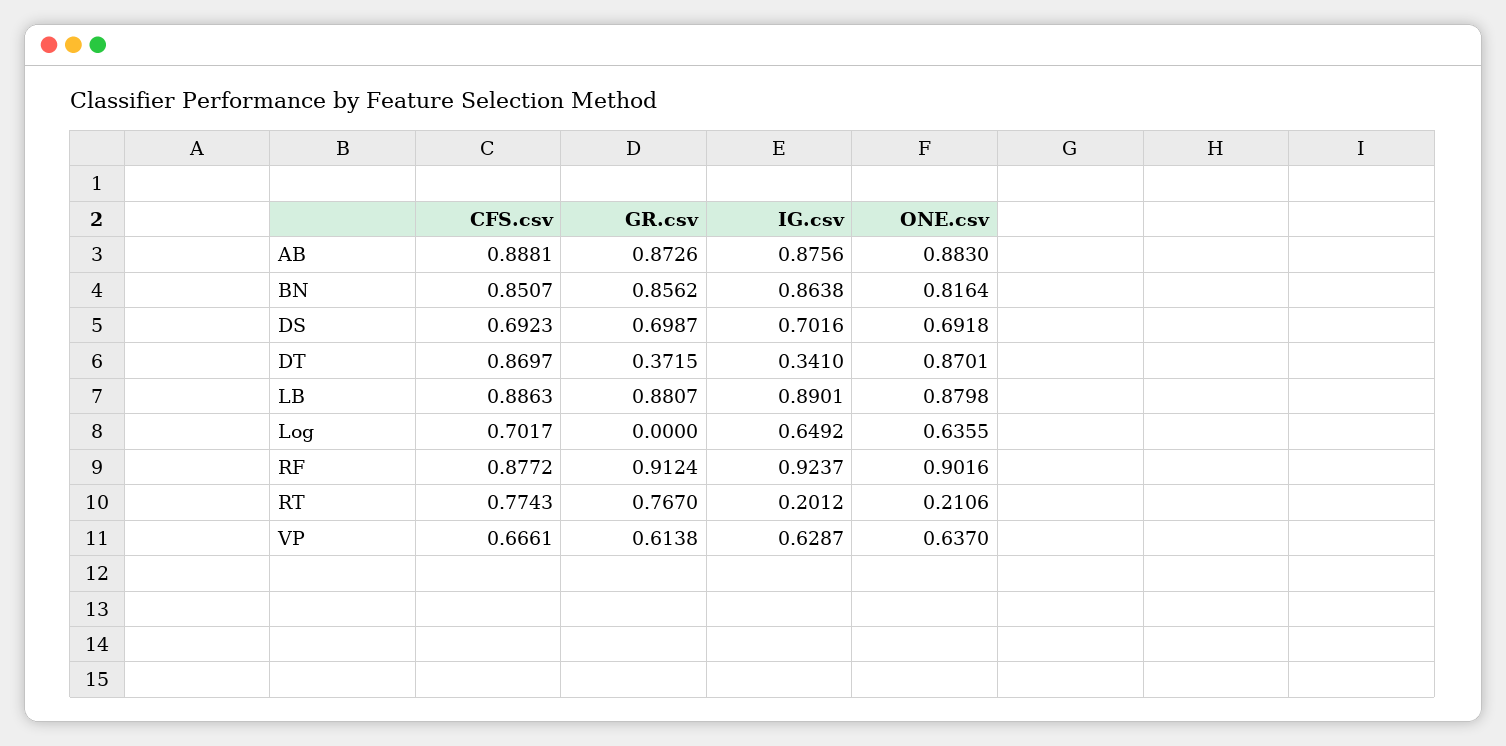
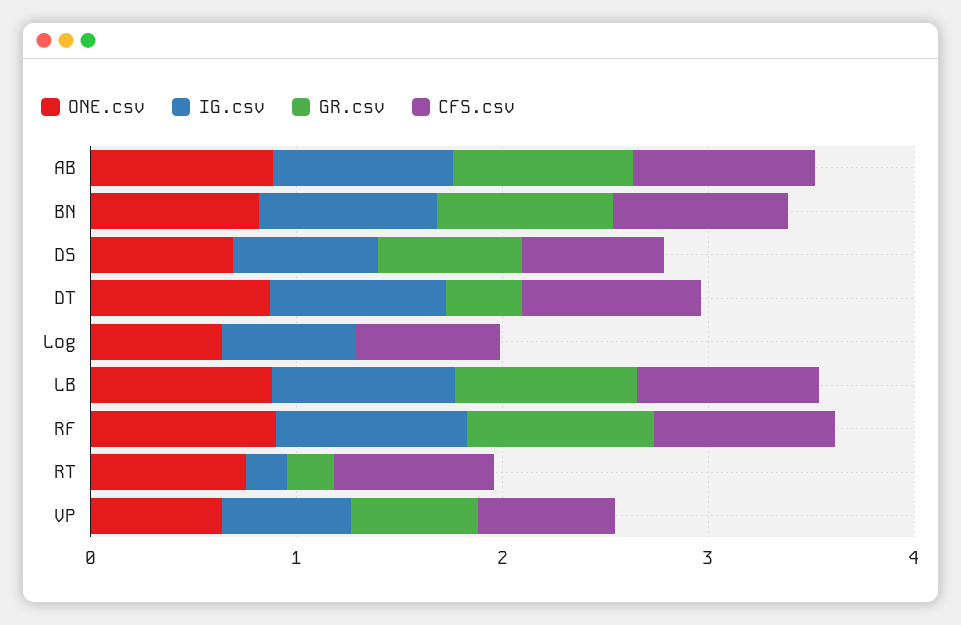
IG.csv, DT: 0.341 -> 0.8
GR.csv, RT: 0.767 -> 0.2
ONE.csv, RT: 0.2106 -> 0.8

